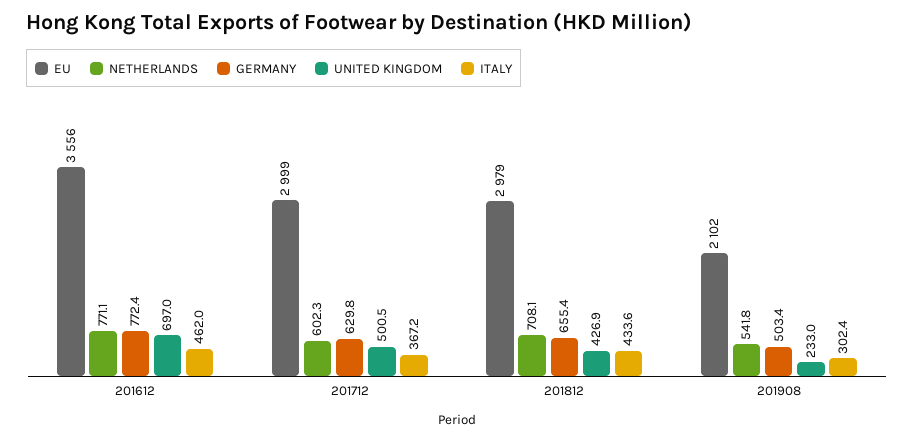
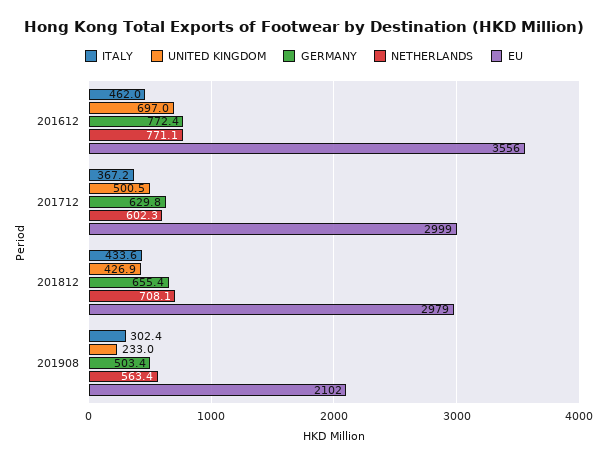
NETHERLANDS, 201908: 541.8 -> 563.4

